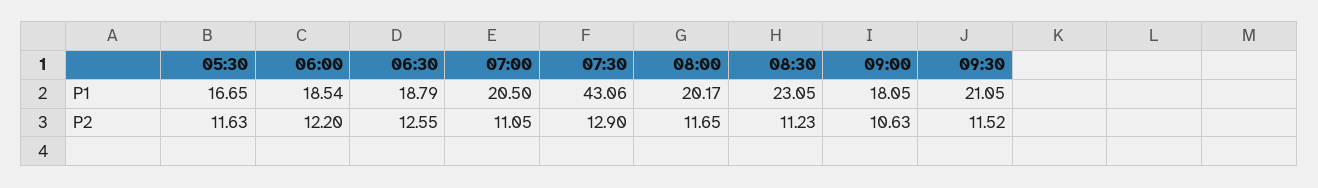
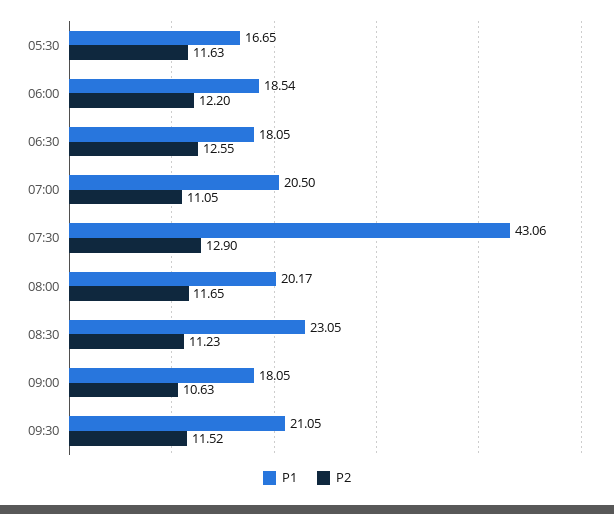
P1, 06:30: 18.79 -> 18.05

